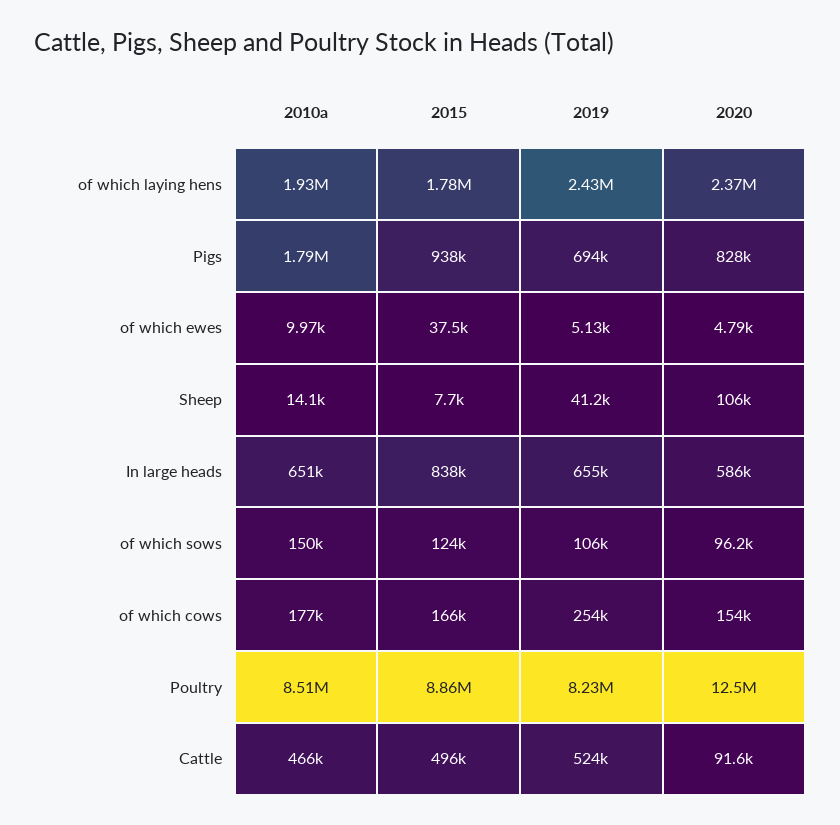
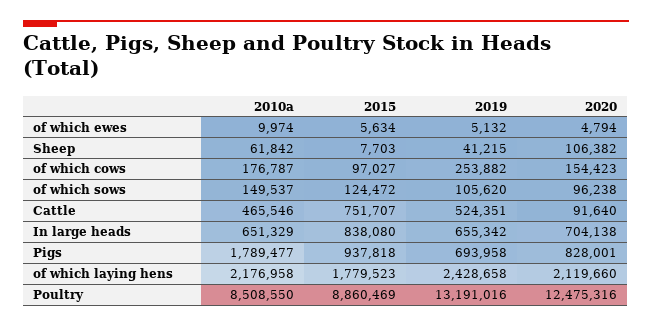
2010a, of which laying hens: 1930000 -> 2176958
2020, of which laying hens: 2370000 -> 2119660
2015, of which ewes: 37500 -> 5634
2010a, Sheep: 14100 -> 61842
2020, In large heads: 586000 -> 704138
2015, of which cows: 166000 -> 97027
2019, Poultry: 8230000 -> 13191016
2015, Cattle: 496000 -> 751707

